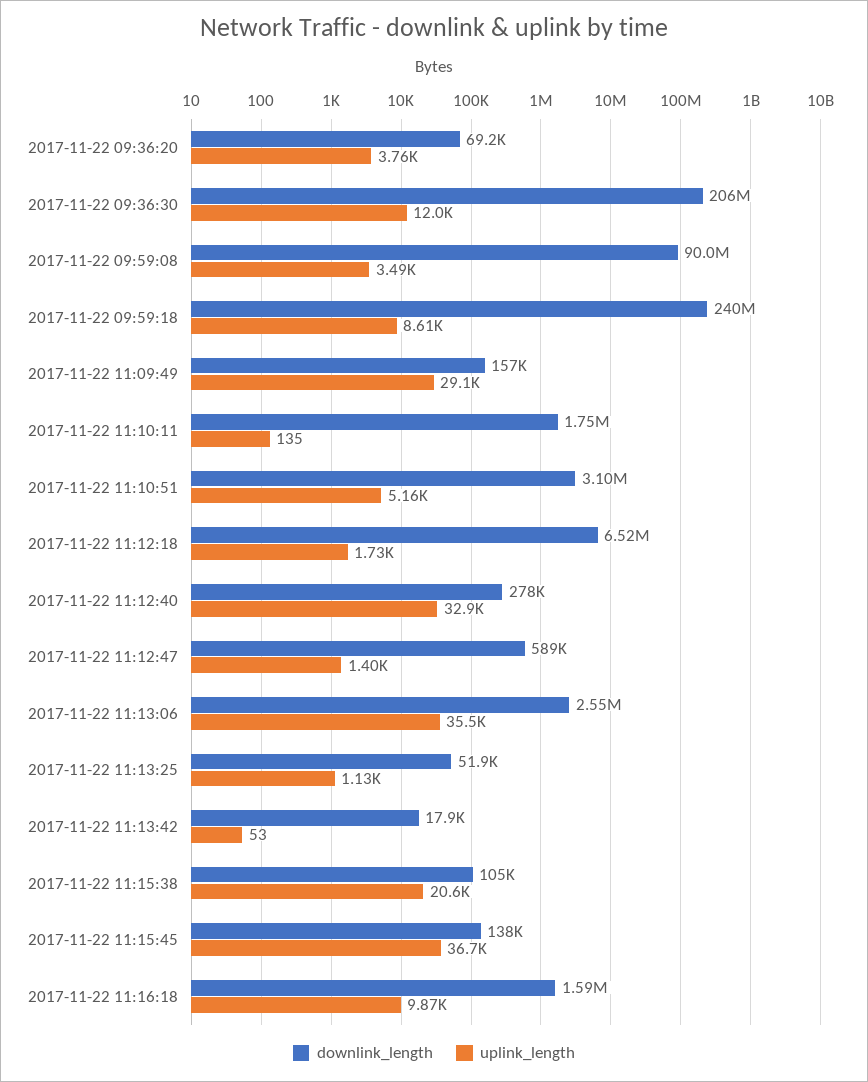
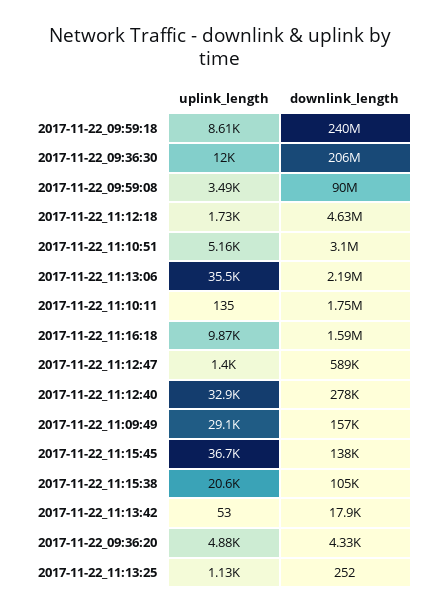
downlink_length, 2017-11-22 09:36:20: 69200 -> 4330
uplink_length, 2017-11-22 09:36:20: 3760 -> 4880
downlink_length, 2017-11-22 11:12:18: 6520000 -> 4630000
downlink_length, 2017-11-22 11:13:06: 2550000 -> 2190000
downlink_length, 2017-11-22 11:13:25: 51900 -> 252

